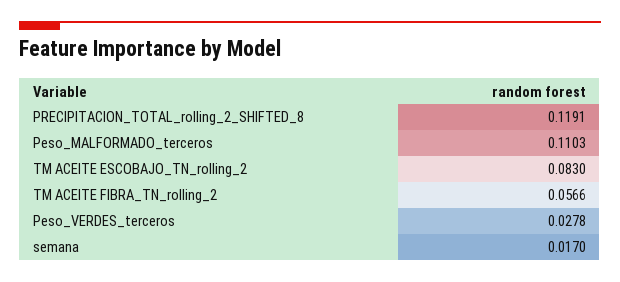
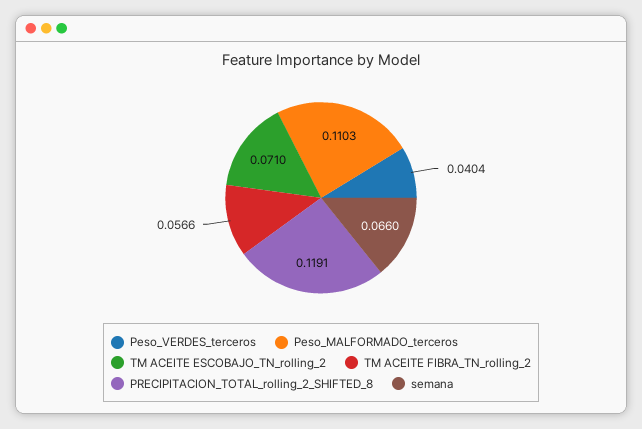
TM ACEITE ESCOBAJO_TN_rolling_2: 0.083 -> 0.071
Peso_VERDES_terceros: 0.0278 -> 0.0404
semana: 0.017 -> 0.066

